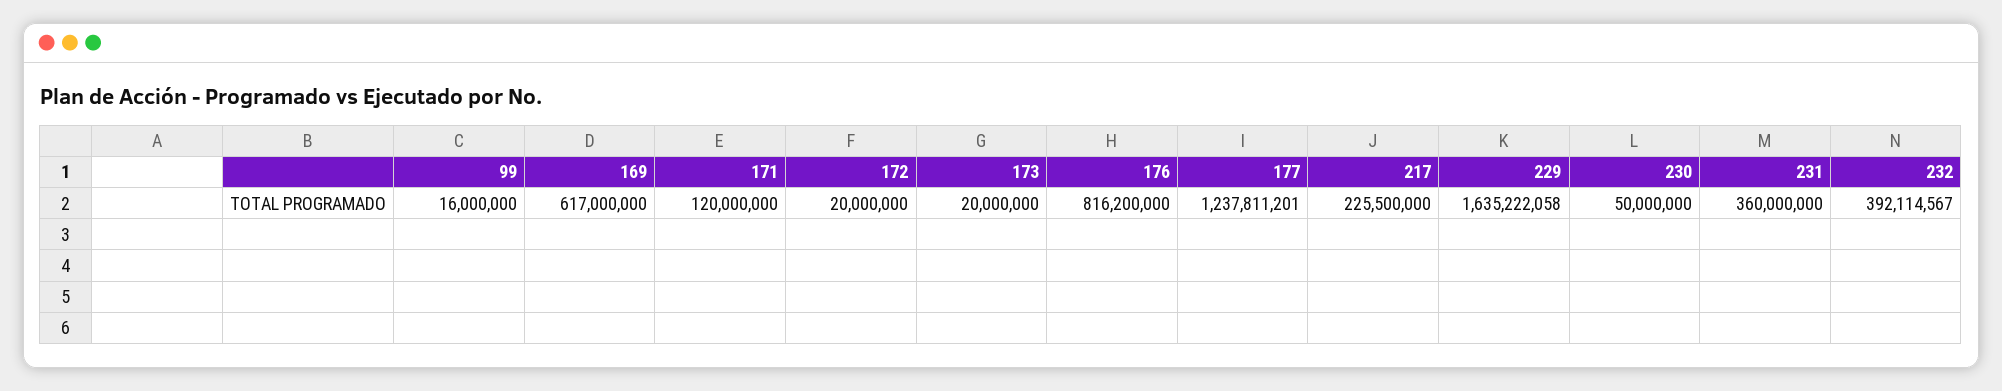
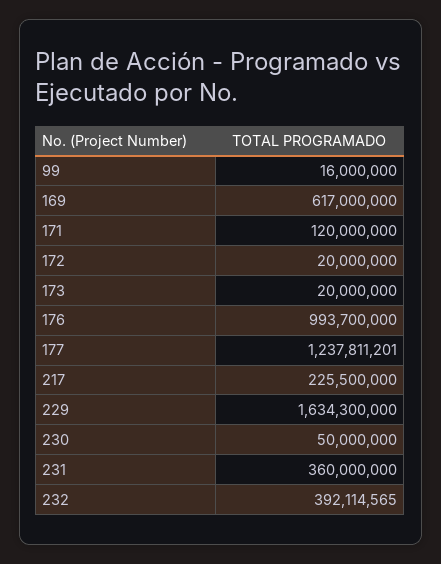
176: 816200000 -> 993700000
229: 1635222058 -> 1634300000
232: 392114567 -> 392114565

